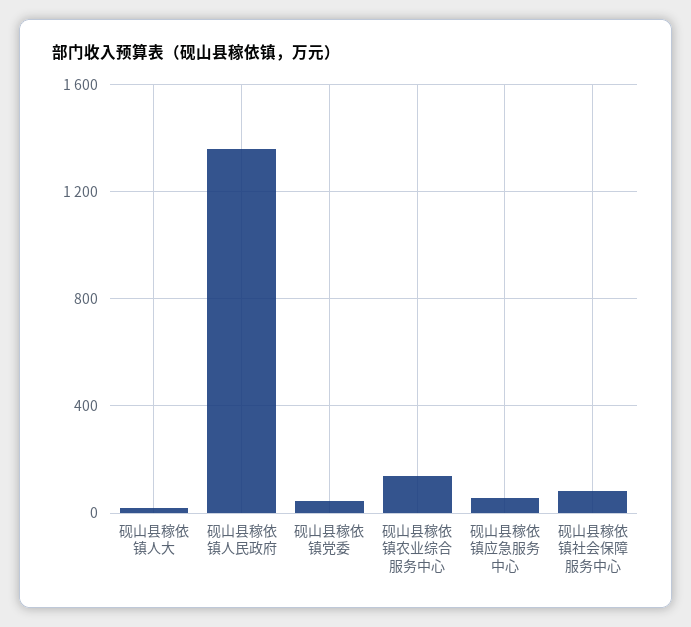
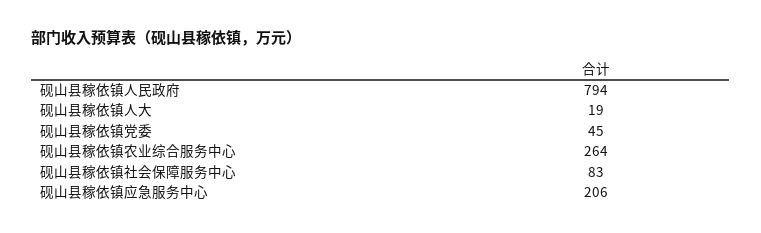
砚山县稼依镇人民政府: 1350 -> 794
砚山县稼依镇农业综合服务中心: 150 -> 264
砚山县稼依镇应急服务中心: 50 -> 206

